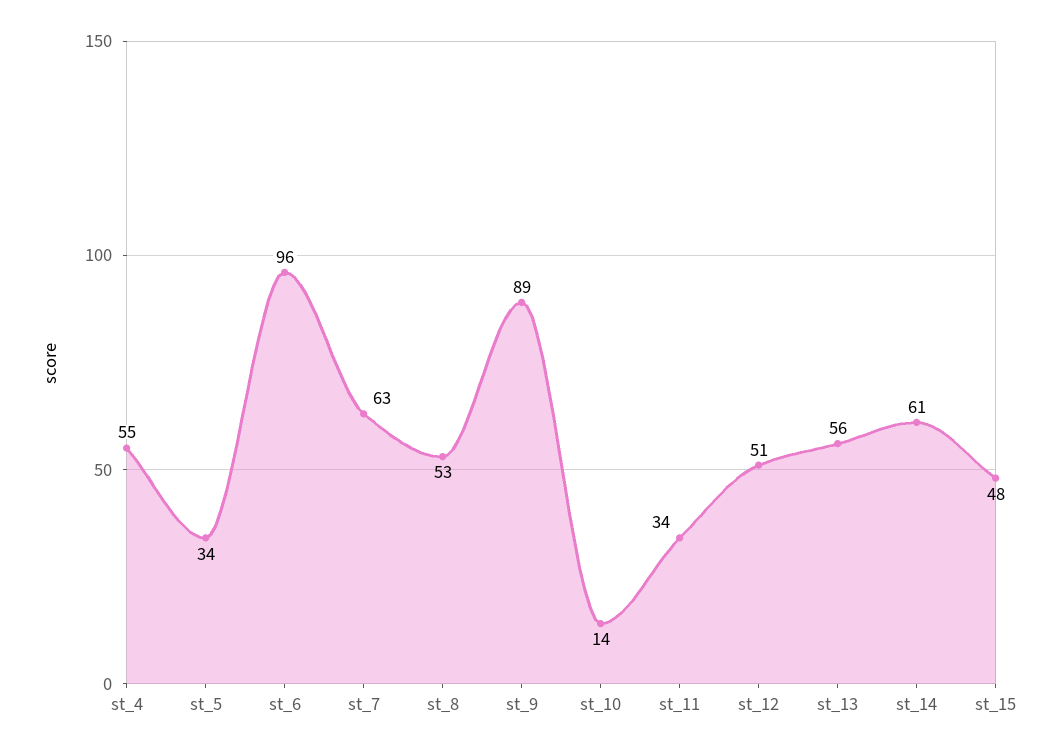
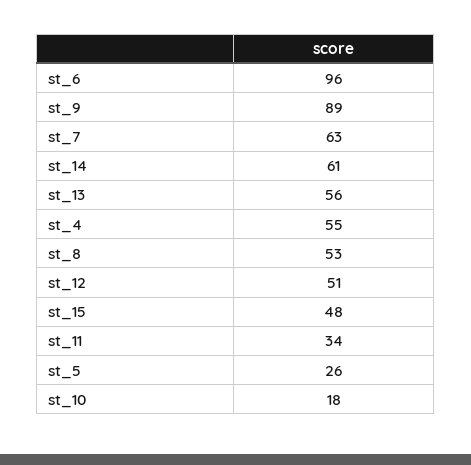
st_5: 34 -> 26
st_10: 14 -> 18

